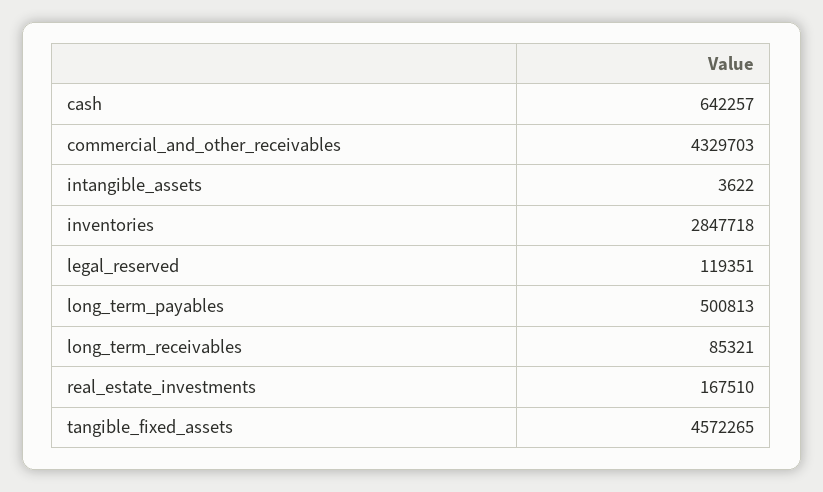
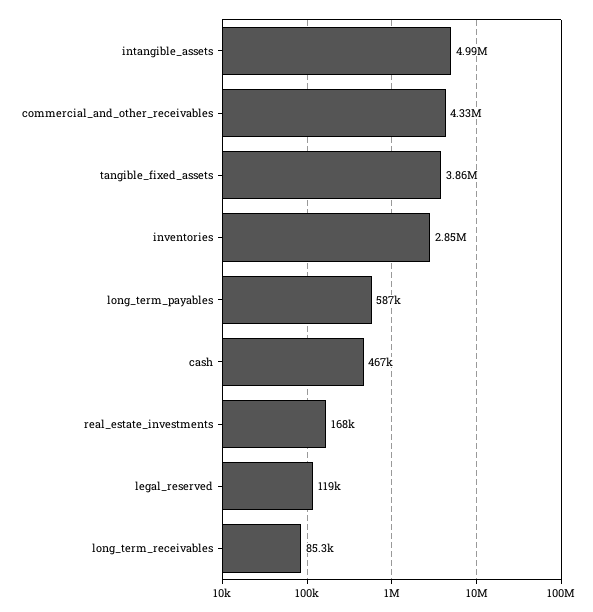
cash: 642257 -> 467000
intangible_assets: 3622 -> 4990000
long_term_payables: 500813 -> 587000
tangible_fixed_assets: 4572265 -> 3860000

